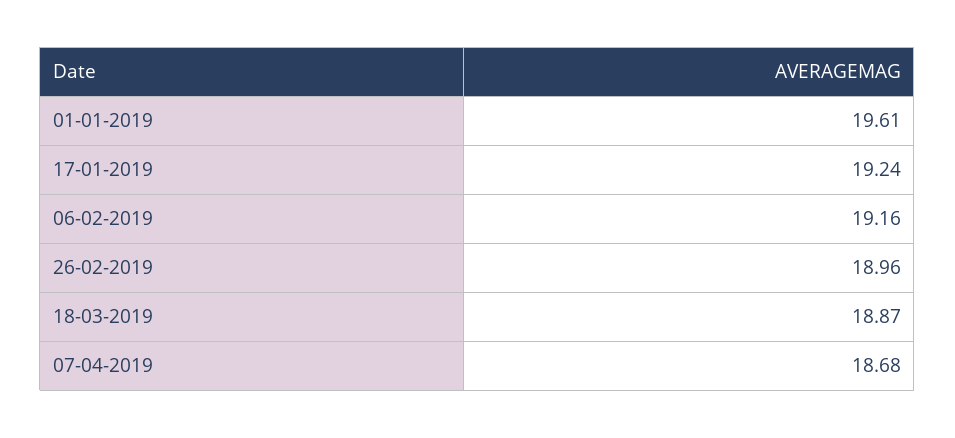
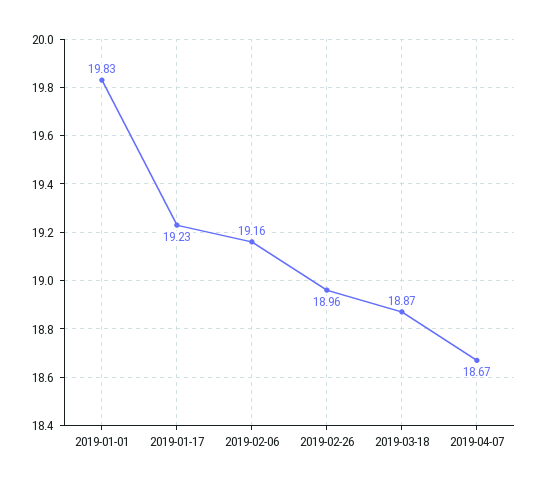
01-01-2019: 19.61 -> 19.83
17-01-2019: 19.24 -> 19.23
07-04-2019: 18.68 -> 18.67

